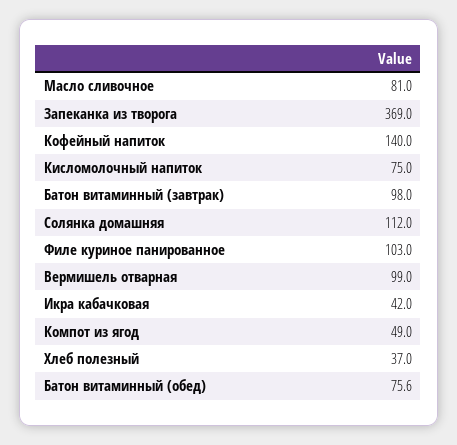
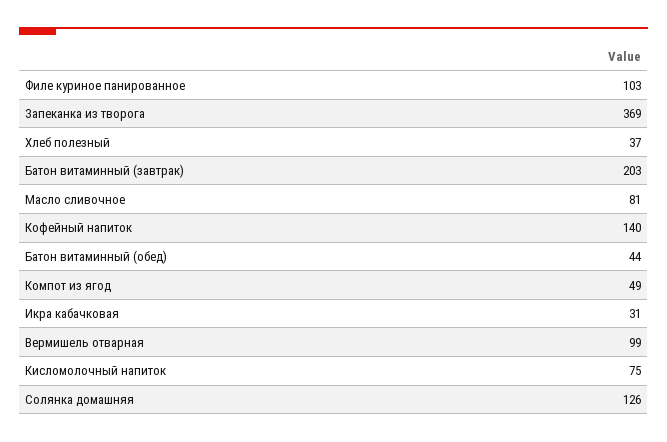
Батон витаминный (завтрак): 98 -> 203
Солянка домашняя: 112 -> 126
Икра кабачковая: 42 -> 31
Батон витаминный (обед): 75.6 -> 44

